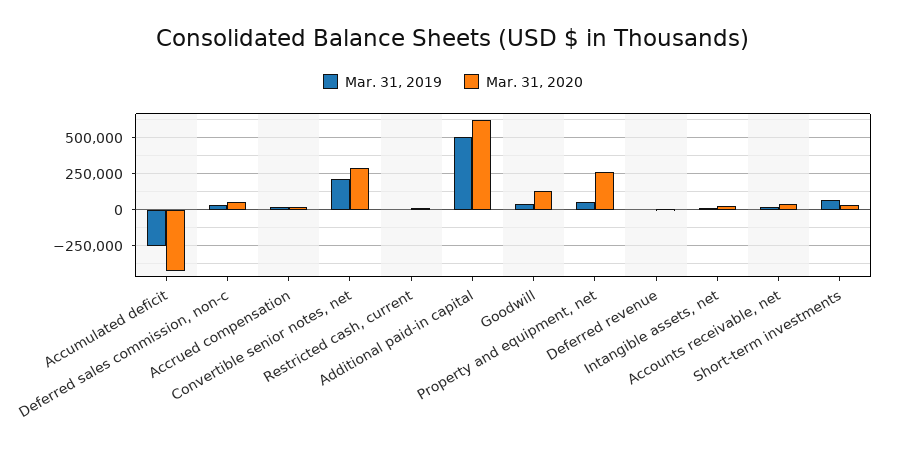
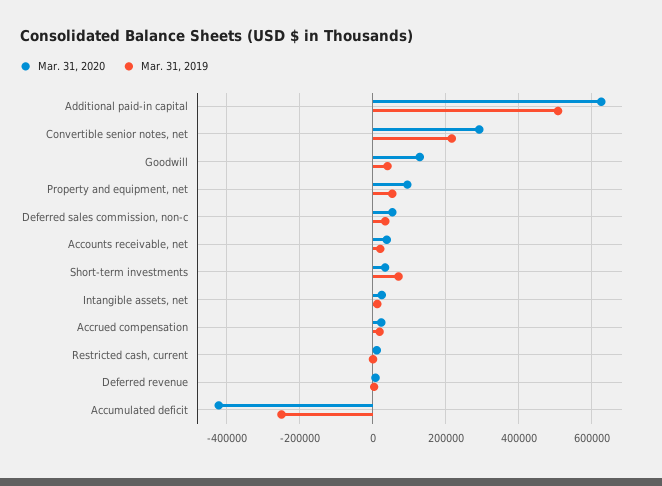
Mar. 31, 2020, Property and equipment, net: 250000 -> 100000

